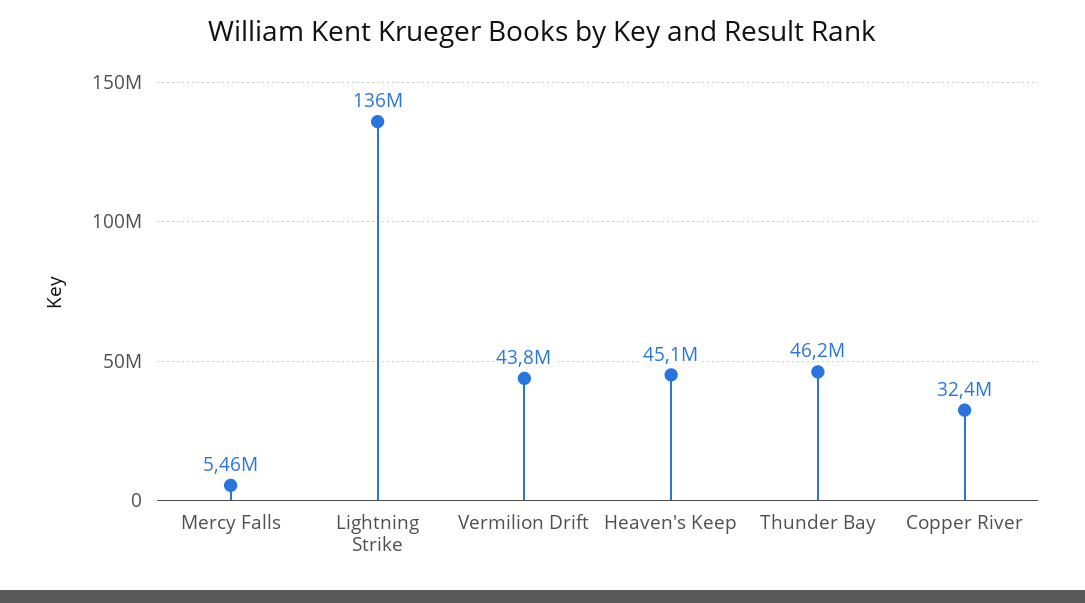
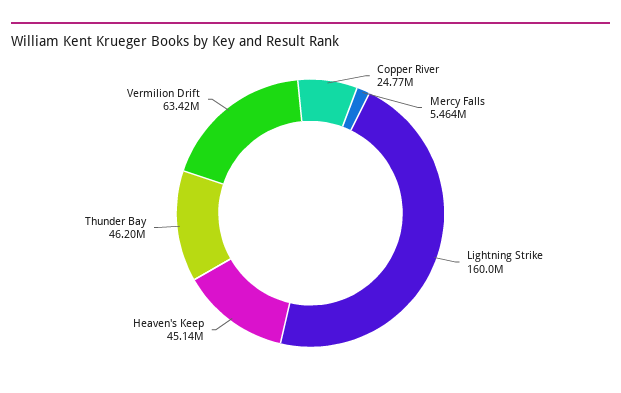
Lightning Strike: 136000000 -> 160000000
Vermilion Drift: 43800000 -> 63420000
Copper River: 32400000 -> 24770000

